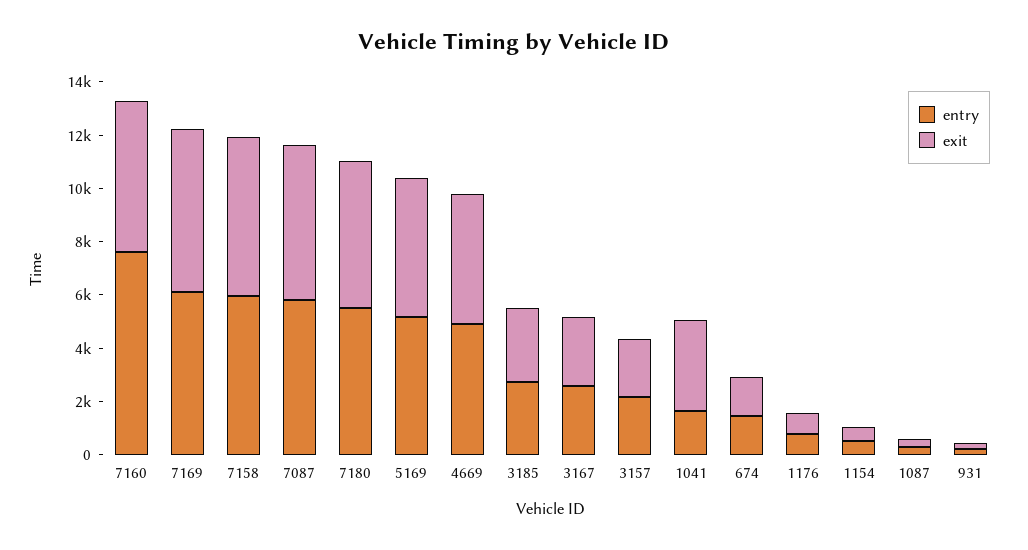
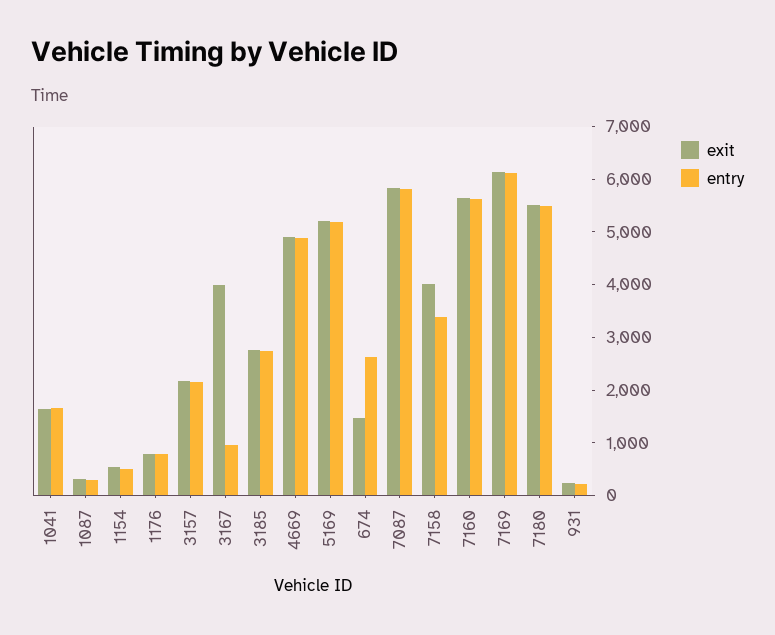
entry, 7160: 7500 -> 5600
entry, 7158: 6000 -> 3400
exit, 7158: 6000 -> 4000
entry, 3167: 2500 -> 1000
exit, 3167: 2500 -> 4000
exit, 1041: 3500 -> 1600
entry, 674: 1500 -> 2600

